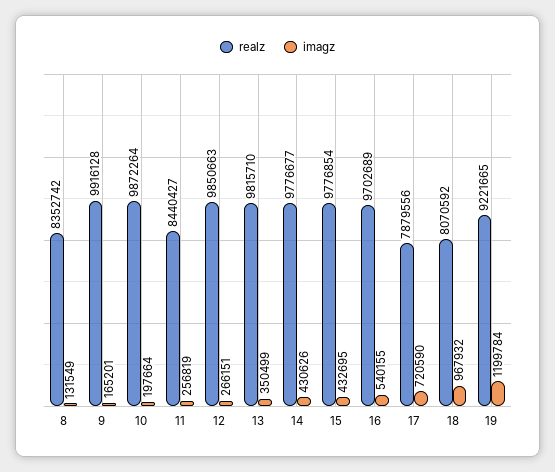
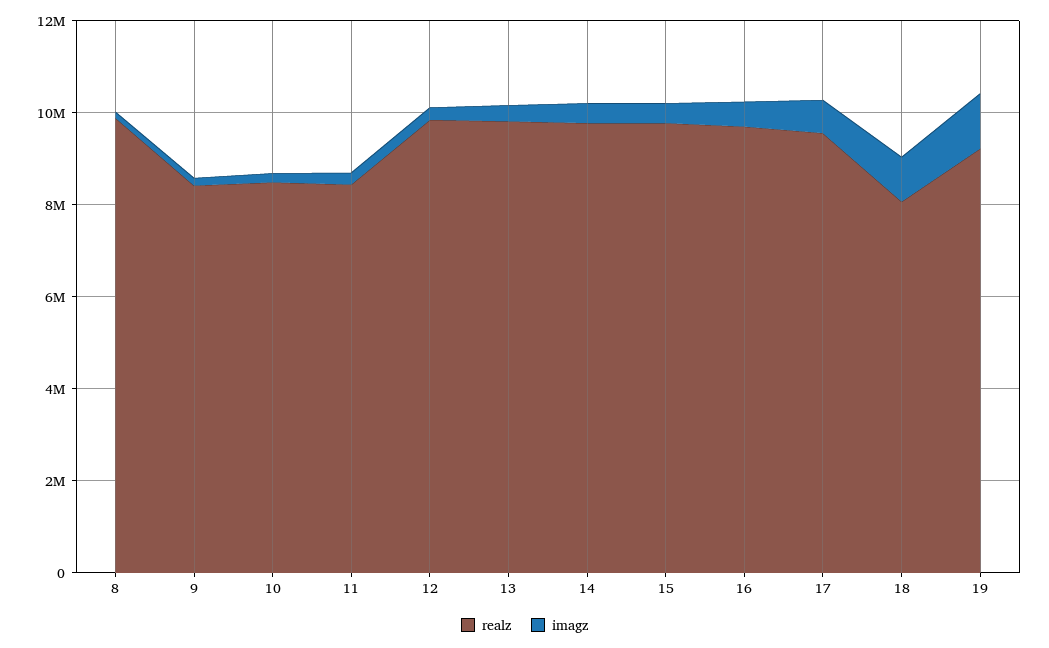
realz, 8: 8352742 -> 10000000
realz, 9: 9916128 -> 8500000
realz, 10: 9872264 -> 8500000
realz, 17: 7879556 -> 9500000

